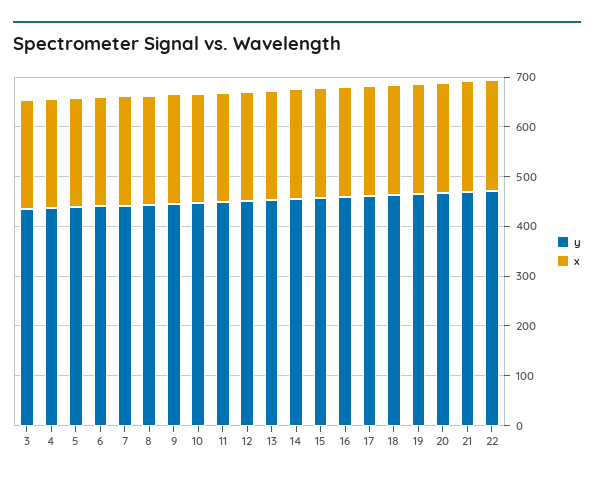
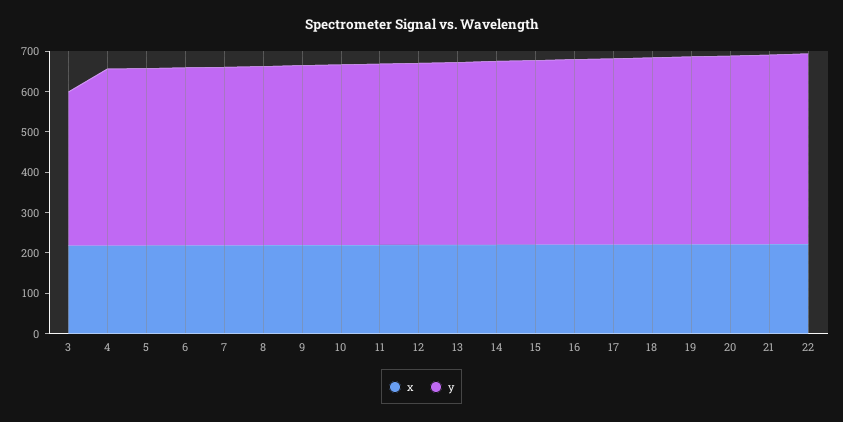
y, 3: 440 -> 380

